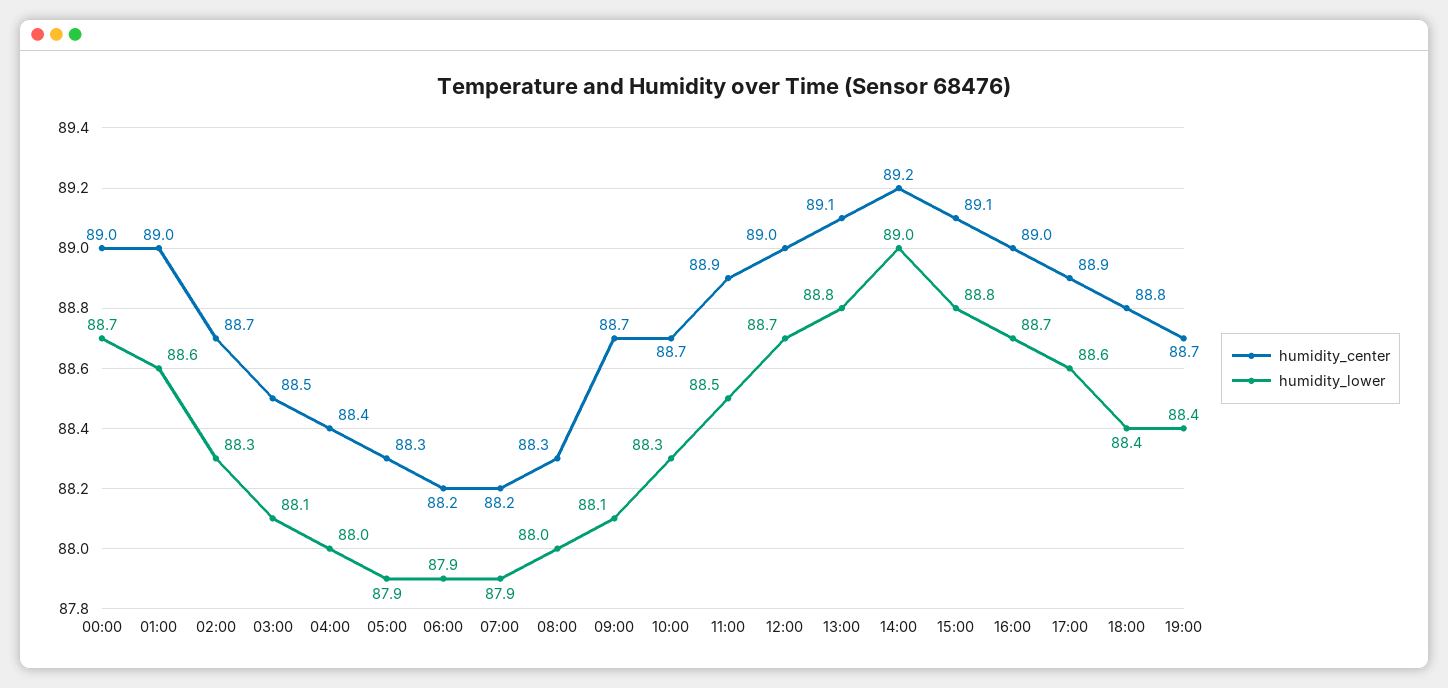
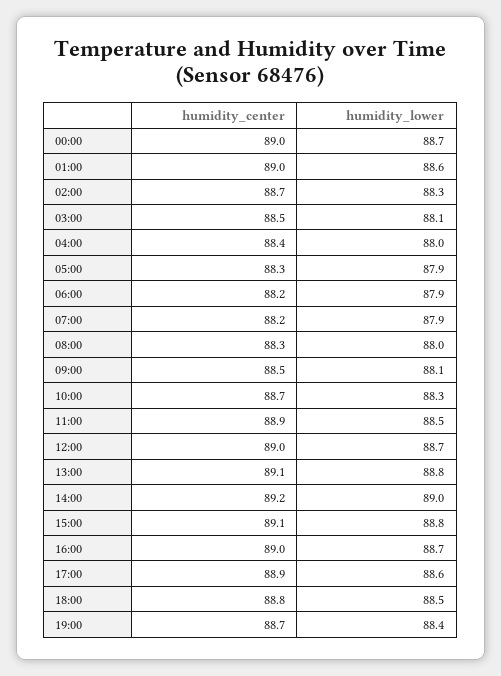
humidity_center, 09:00: 88.7 -> 88.5
humidity_lower, 18:00: 88.4 -> 88.5

